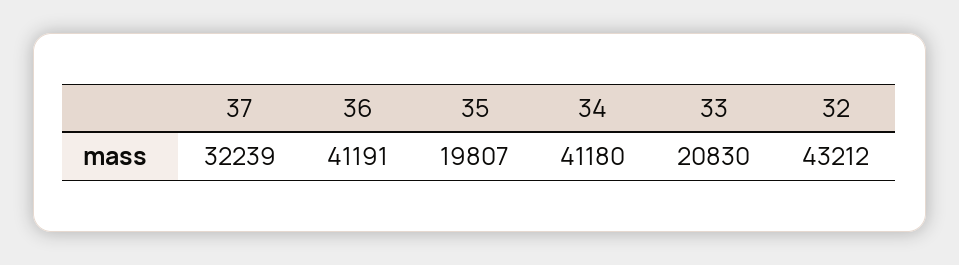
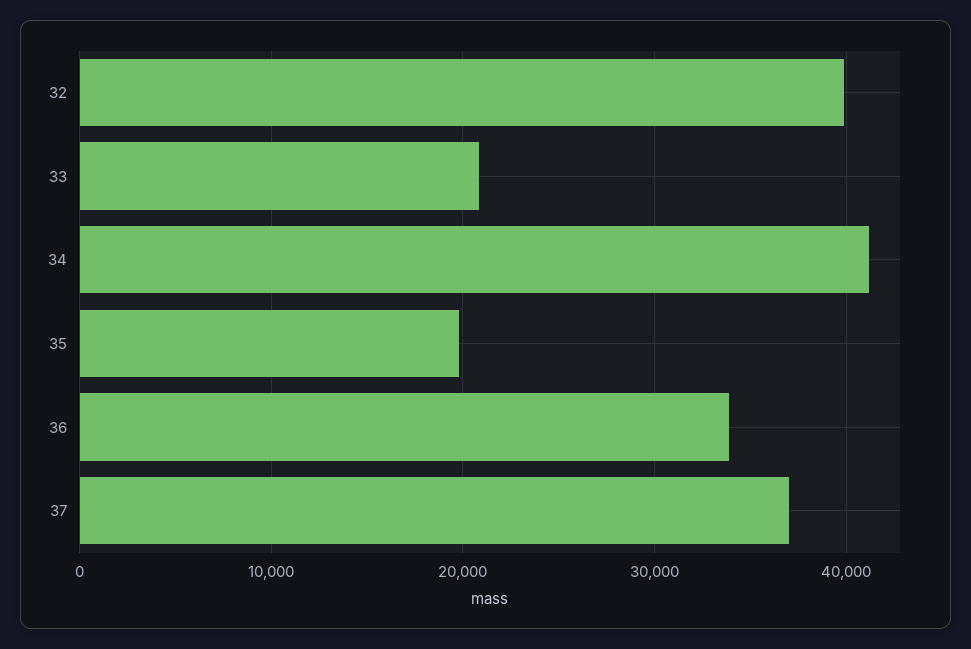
37: 32239 -> 37000
36: 41191 -> 34000
32: 43212 -> 40000

